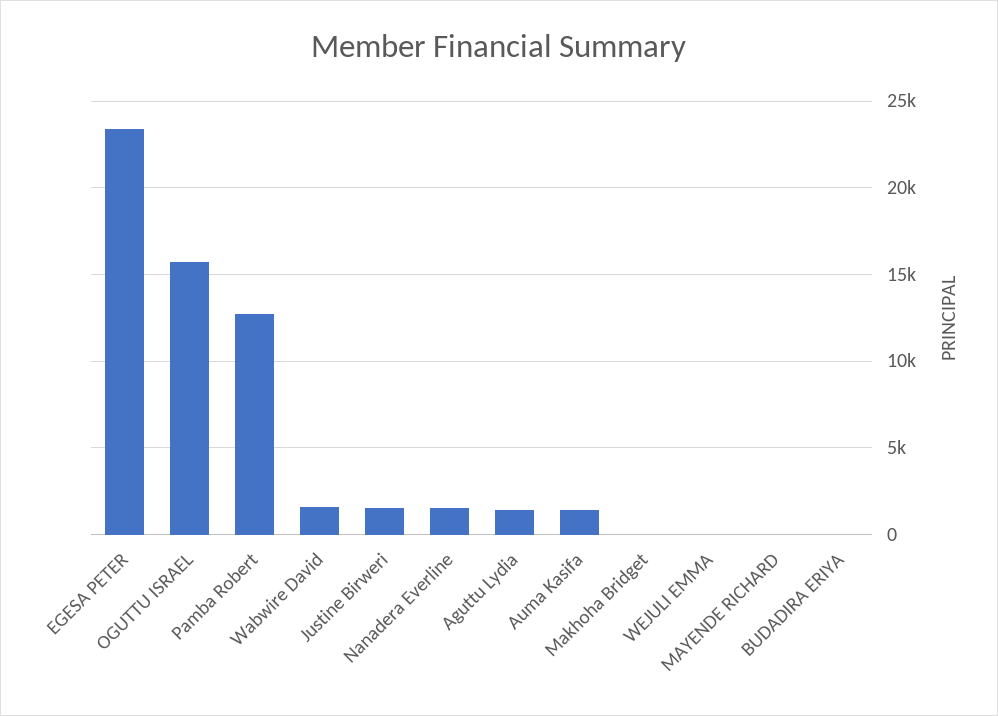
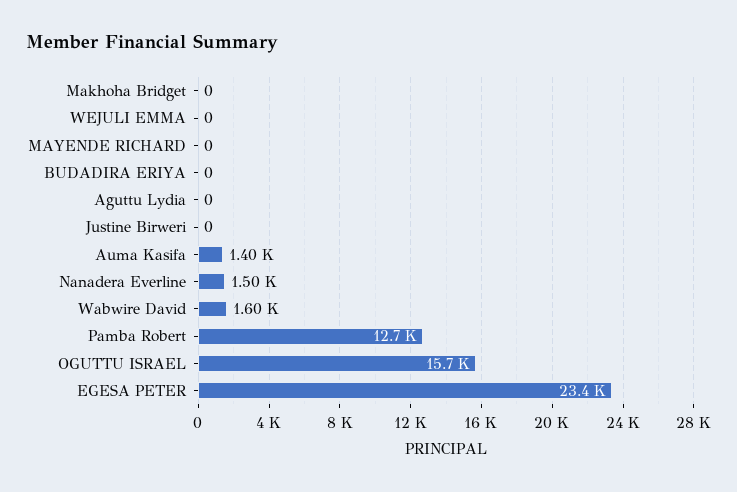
Justine Birweri: 1500 -> 0
Aguttu Lydia: 1500 -> 0

